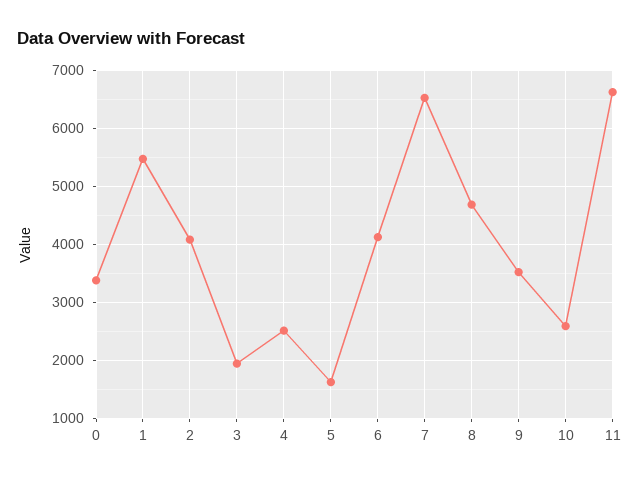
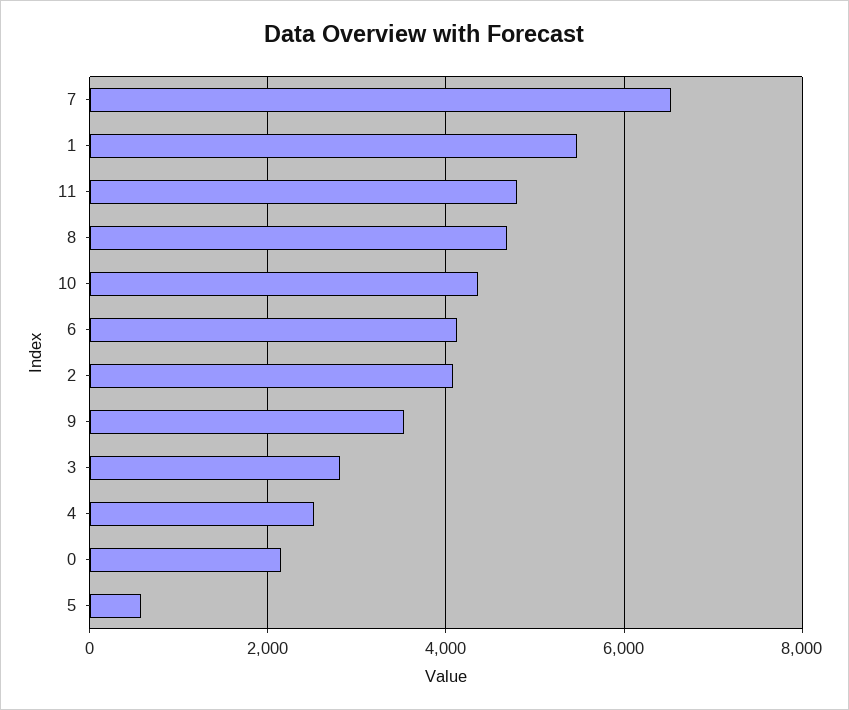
0: 3400 -> 2200
3: 2000 -> 2800
5: 1600 -> 600
10: 2600 -> 4400
11: 6600 -> 4800

